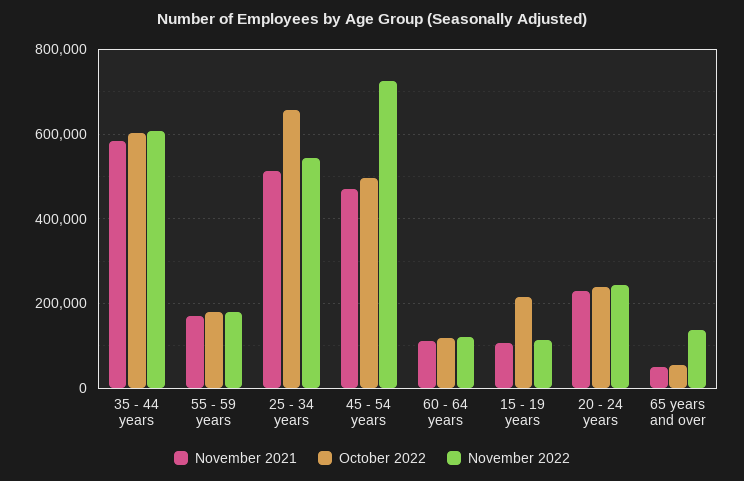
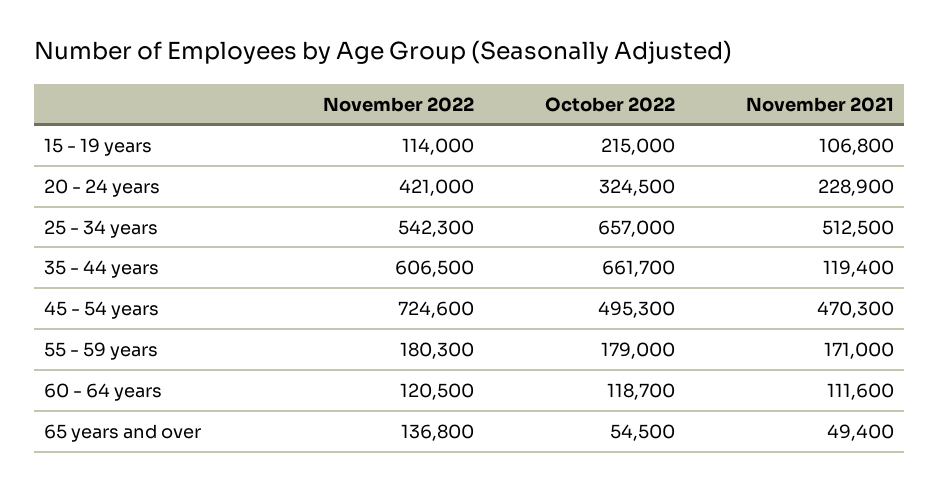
November 2021, 35 - 44 years: 580000 -> 119400
October 2022, 35 - 44 years: 600000 -> 661700
October 2022, 20 - 24 years: 240000 -> 324500
November 2022, 20 - 24 years: 240000 -> 421000

